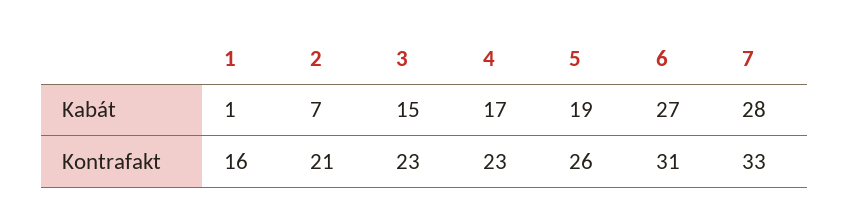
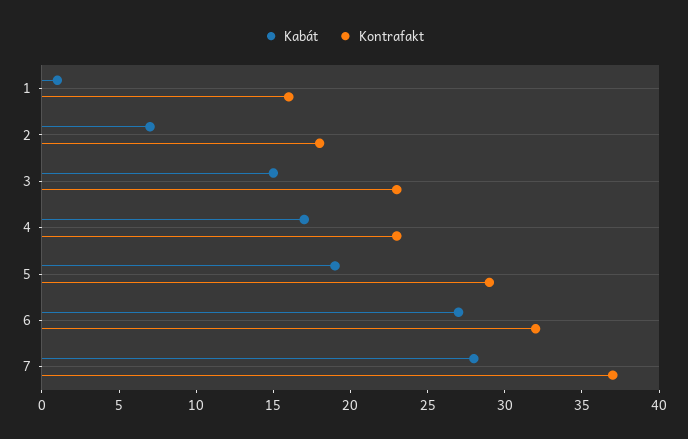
Kontrafakt, 2: 21 -> 18
Kontrafakt, 5: 26 -> 29
Kontrafakt, 6: 31 -> 32
Kontrafakt, 7: 33 -> 37

